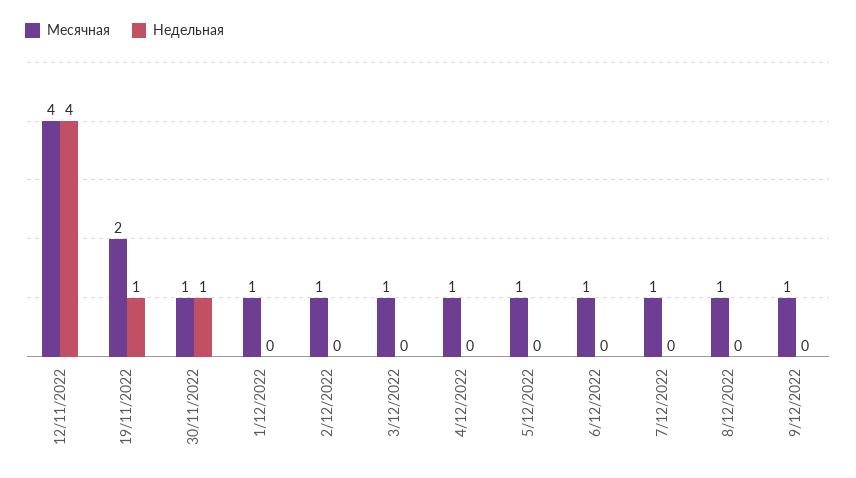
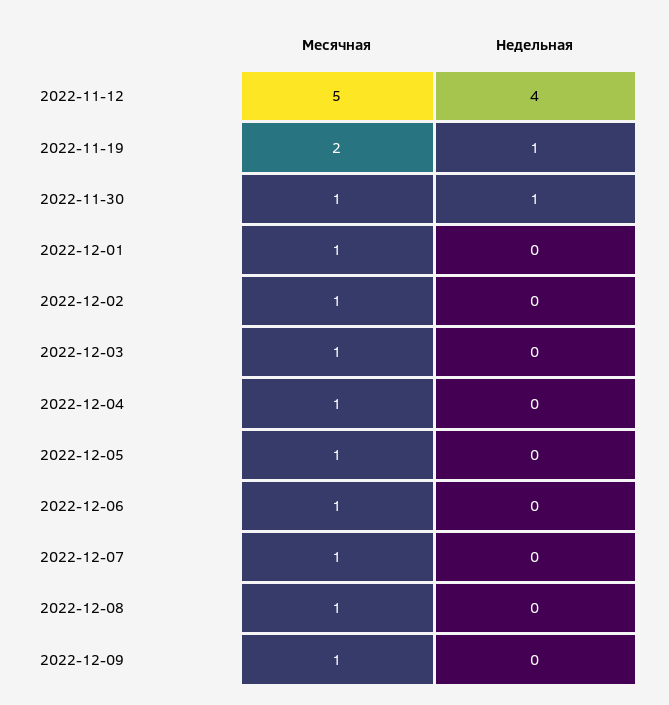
Месячная, 12/11/2022: 4 -> 5

